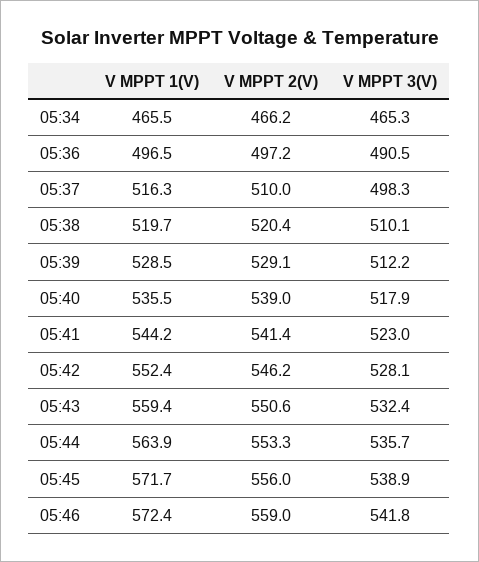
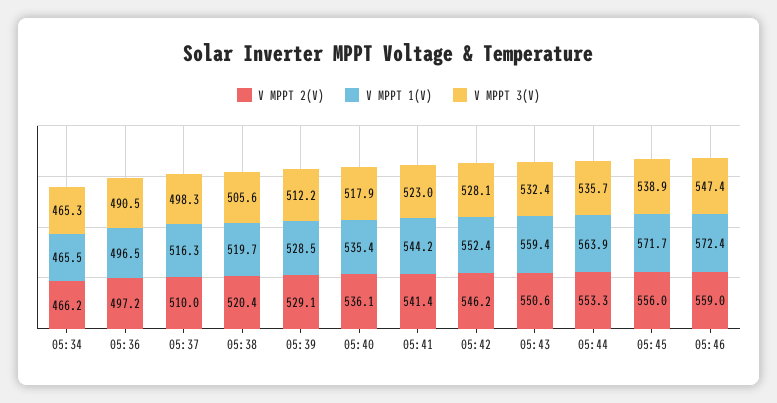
V MPPT 3(V), 05:38: 510.1 -> 505.6
V MPPT 1(V), 05:40: 535.5 -> 535.4
V MPPT 2(V), 05:40: 539 -> 536.1
V MPPT 3(V), 05:46: 541.8 -> 547.4

